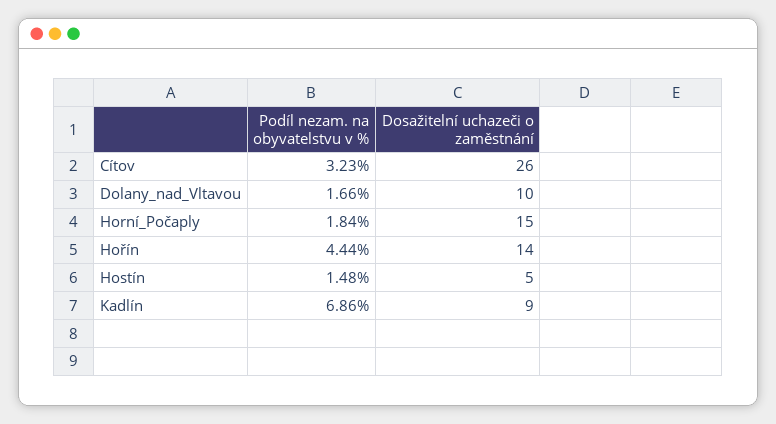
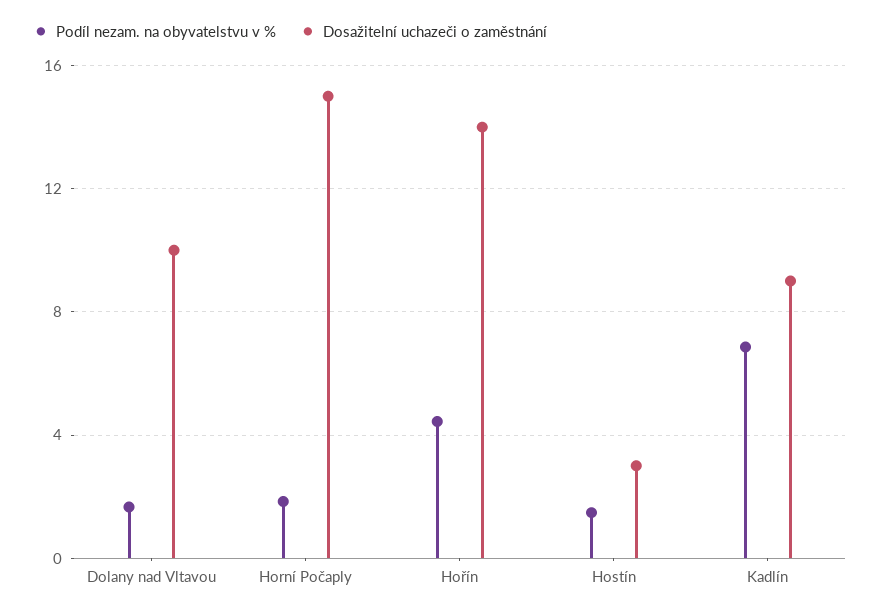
Podíl nezam. na obyvatelstvu v %, Cítov: 3.23 -> none
Dosažitelní uchazeči o zaměstnání, Cítov: 26 -> none
Dosažitelní uchazeči o zaměstnání, Hostín: 5 -> 3

